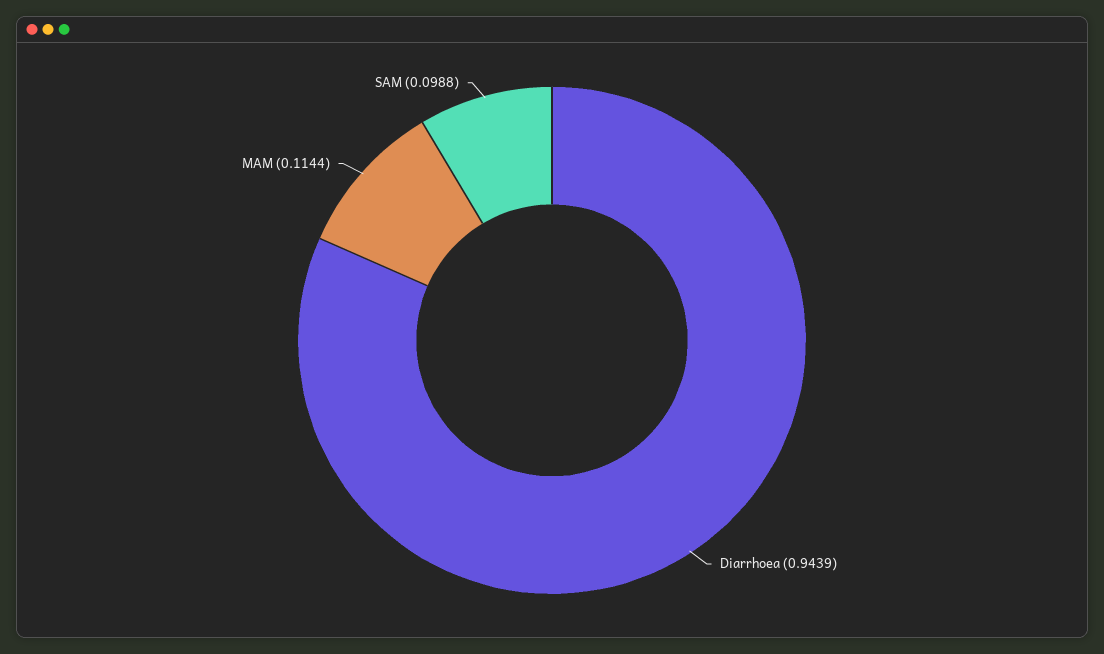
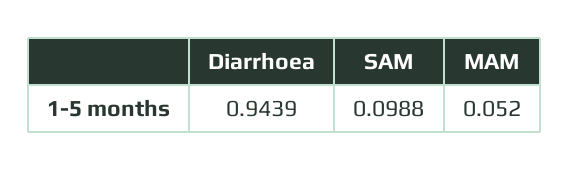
MAM: 0.1144 -> 0.052

